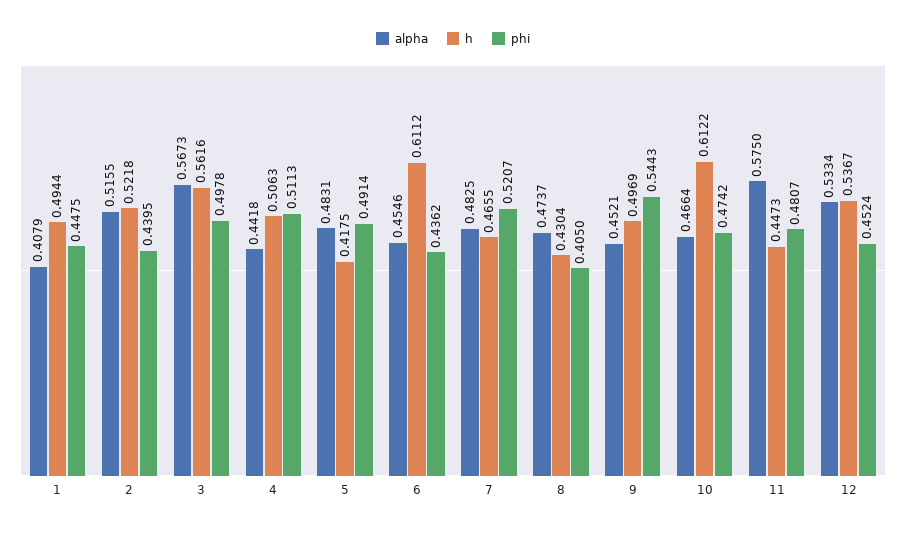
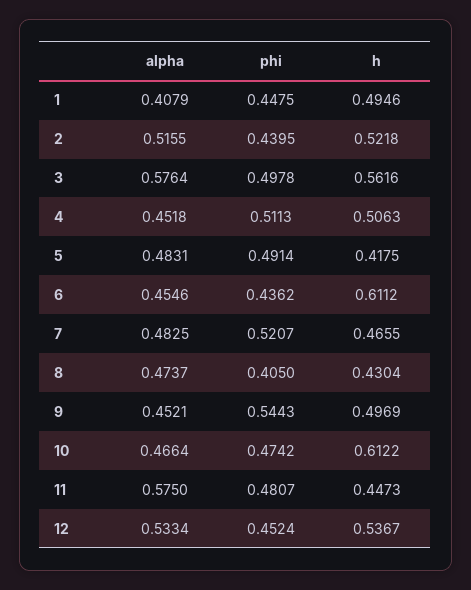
h, 1: 0.4944 -> 0.4946
alpha, 3: 0.5673 -> 0.5764
alpha, 4: 0.4418 -> 0.4518

